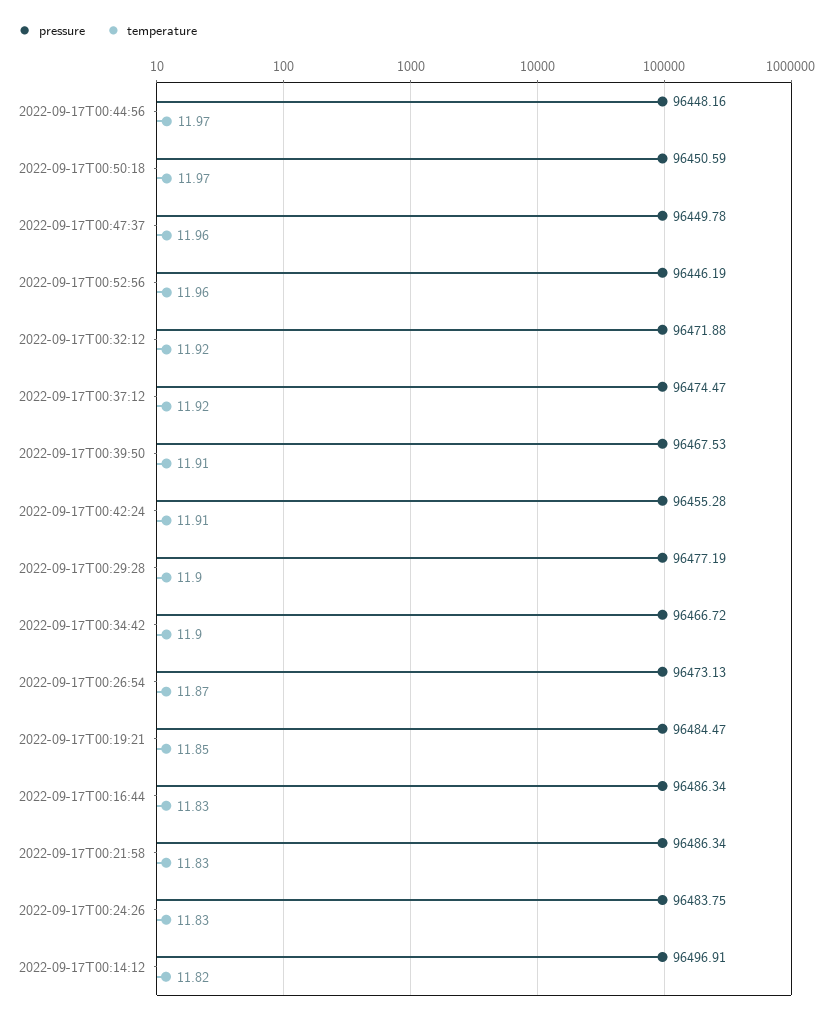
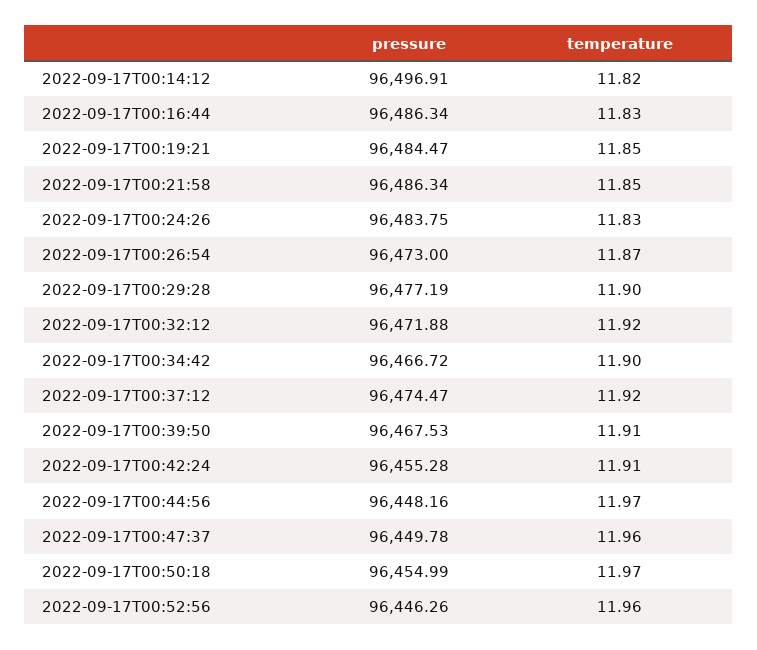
pressure, 2022-09-17T00:50:18: 96450.59 -> 96454.99
pressure, 2022-09-17T00:52:56: 96446.19 -> 96446.26
pressure, 2022-09-17T00:26:54: 96473.13 -> 96473
temperature, 2022-09-17T00:21:58: 11.83 -> 11.85

